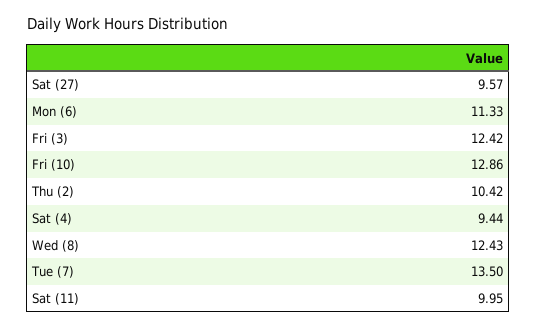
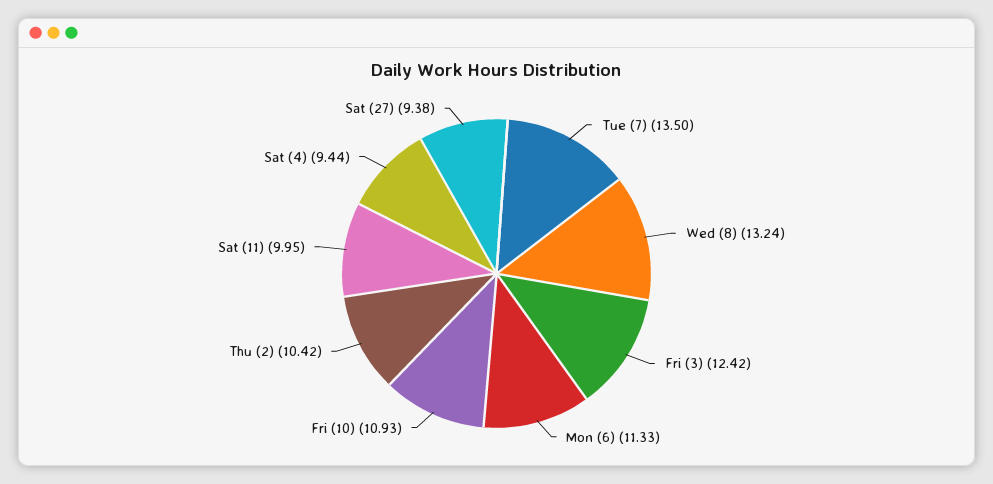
Sat (27): 9.57 -> 9.38
Fri (10): 12.86 -> 10.93
Wed (8): 12.43 -> 13.24

